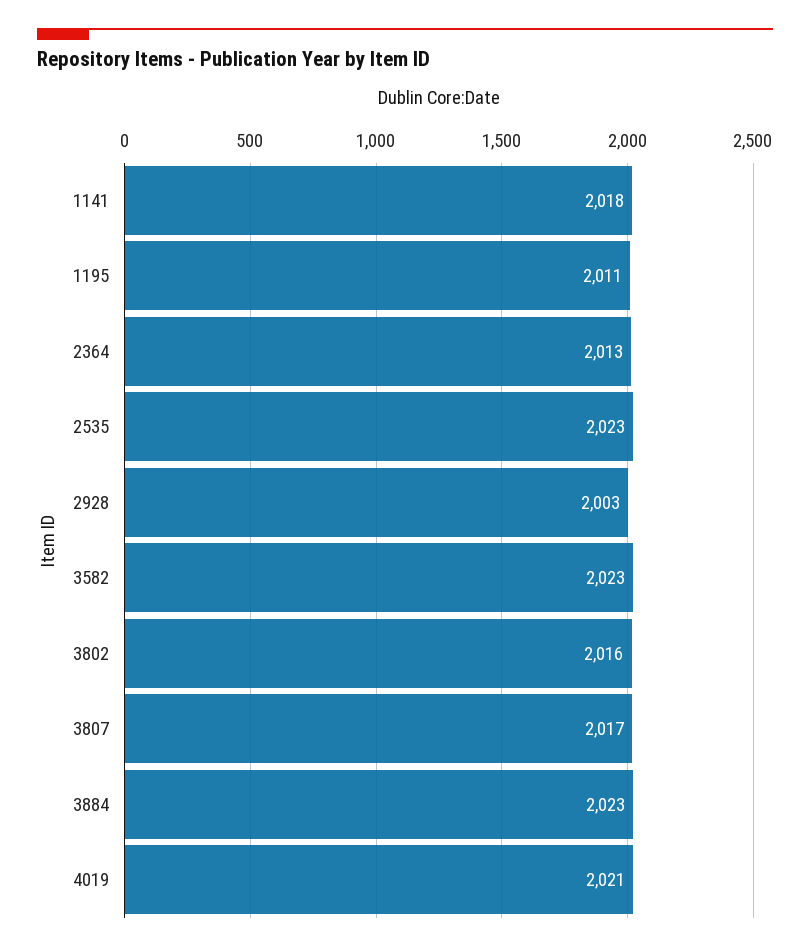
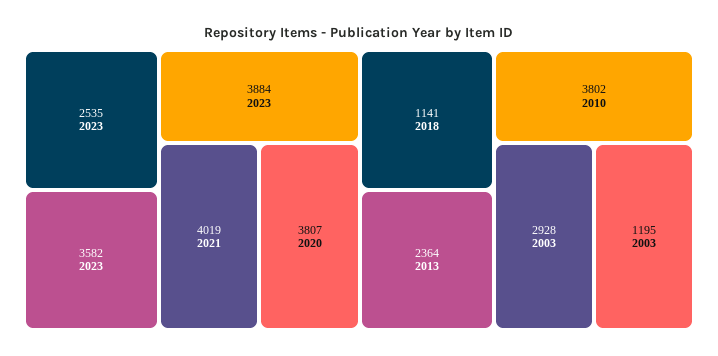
1195: 2011 -> 2003
3802: 2016 -> 2010
3807: 2017 -> 2020

